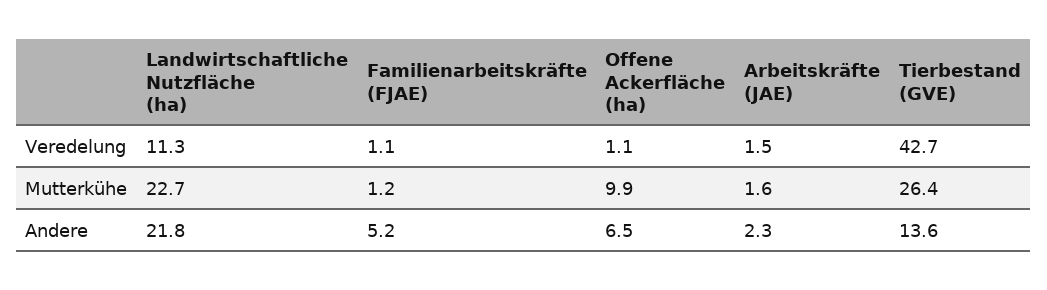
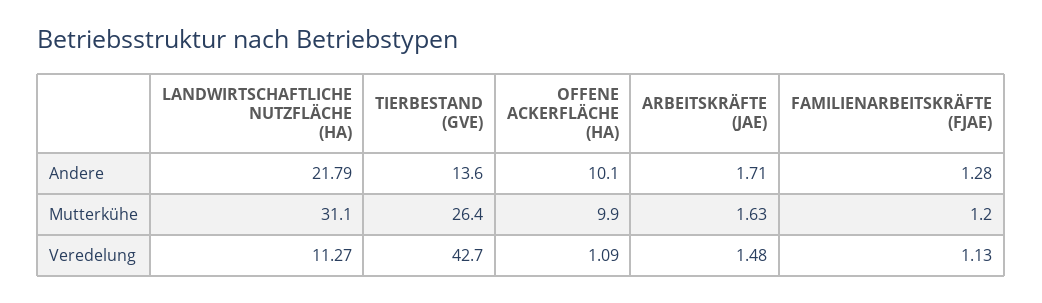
Landwirtschaftliche Nutzfläche (ha), Mutterkühe: 22.7 -> 31.1
Familienarbeitskräfte (FJAE), Andere: 5.2 -> 1.28
Offene Ackerfläche (ha), Andere: 6.5 -> 10.1
Arbeitskräfte (JAE), Andere: 2.3 -> 1.71

